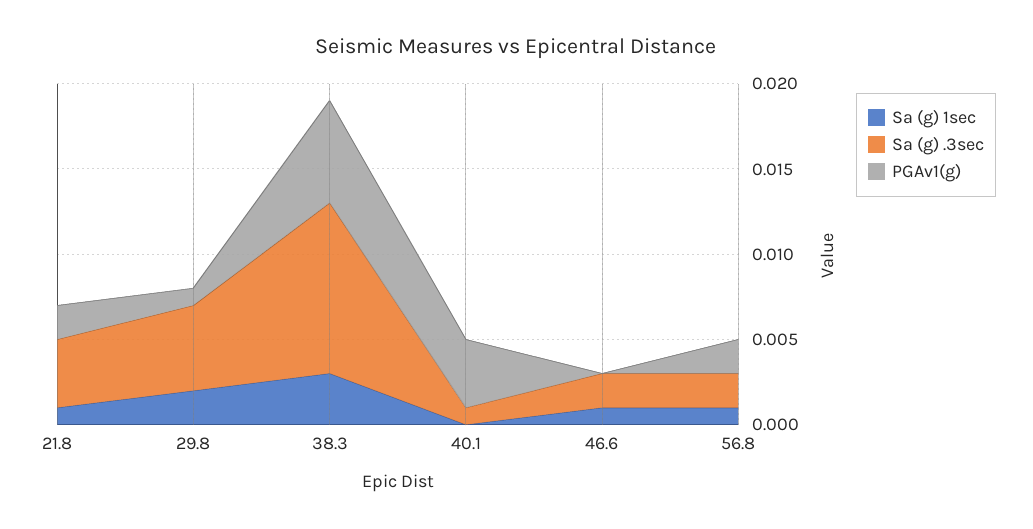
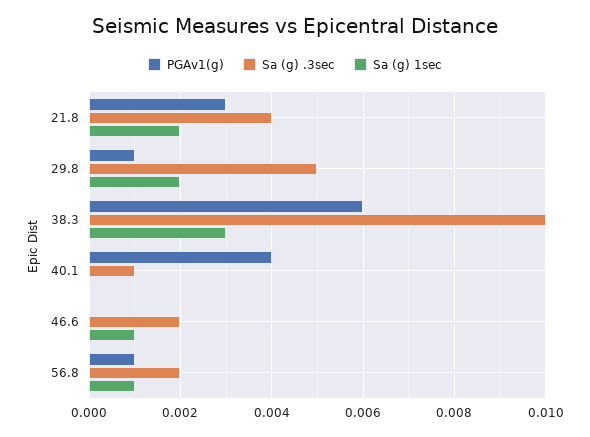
Sa (g) 1sec, 21.8: 0.001 -> 0.002
PGAv1(g), 21.8: 0.002 -> 0.003
PGAv1(g), 56.8: 0.002 -> 0.001

